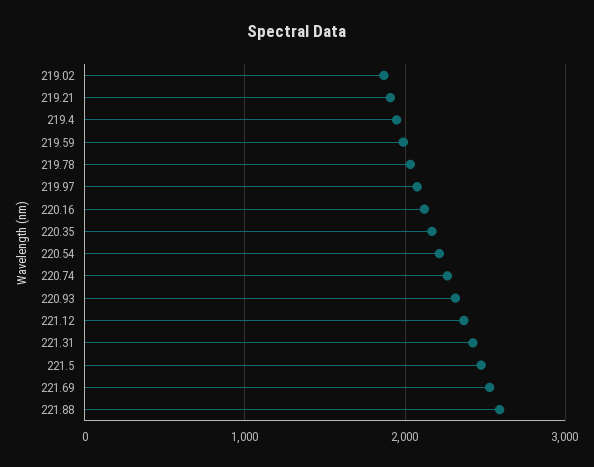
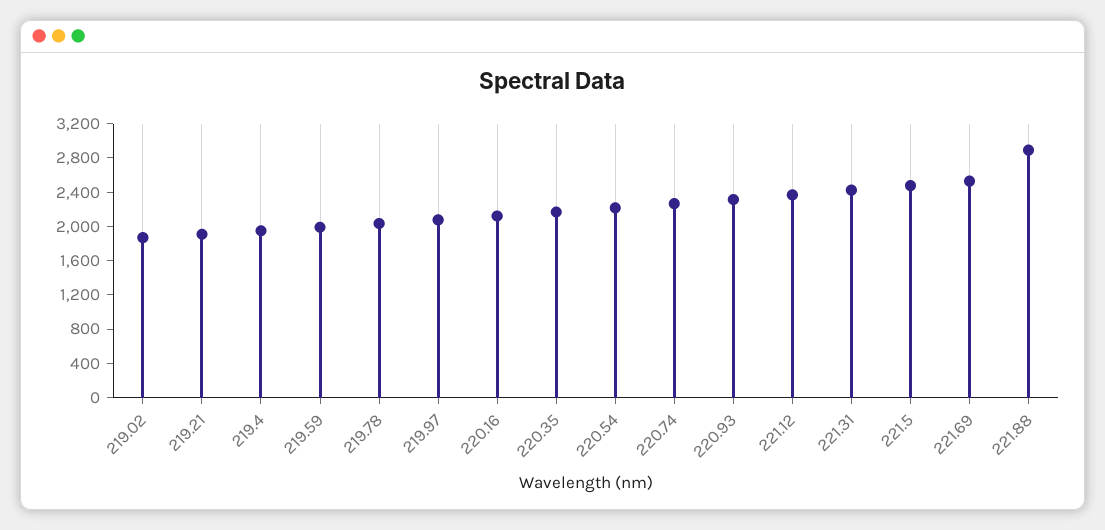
221.88: 2600 -> 2900

